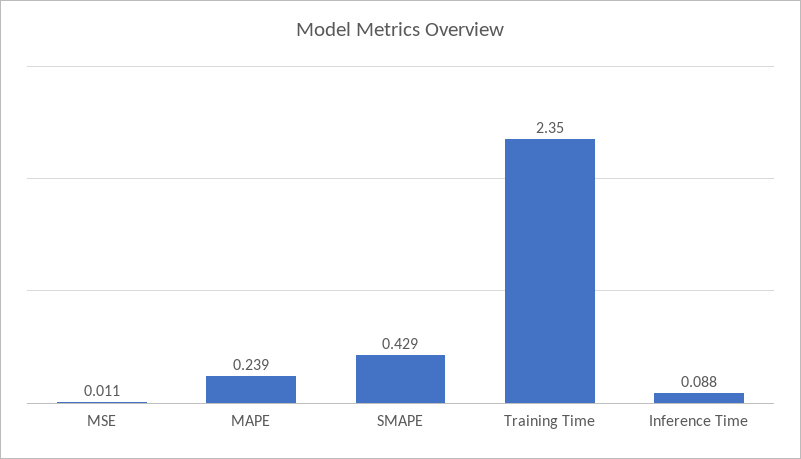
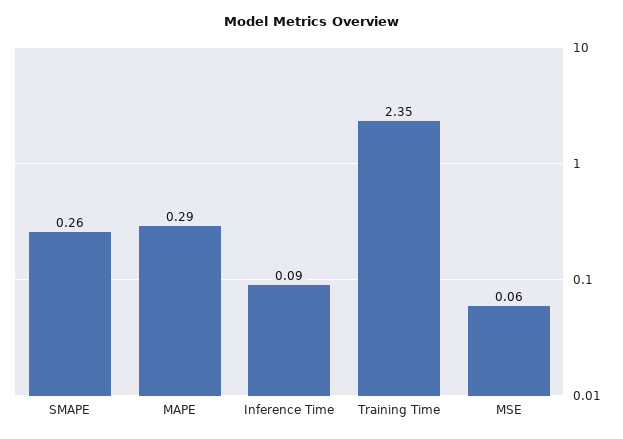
MSE: 0.011 -> 0.06
MAPE: 0.239 -> 0.29
SMAPE: 0.429 -> 0.26

